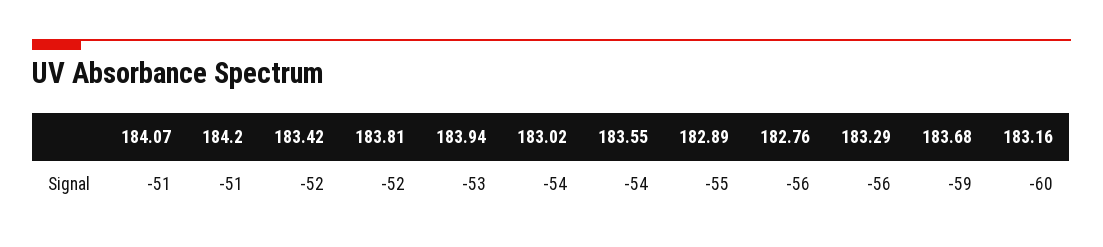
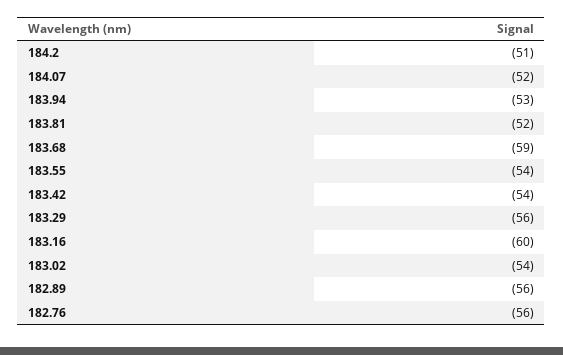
184.07: -51 -> -52
183.42: -52 -> -54
182.89: -55 -> -56

